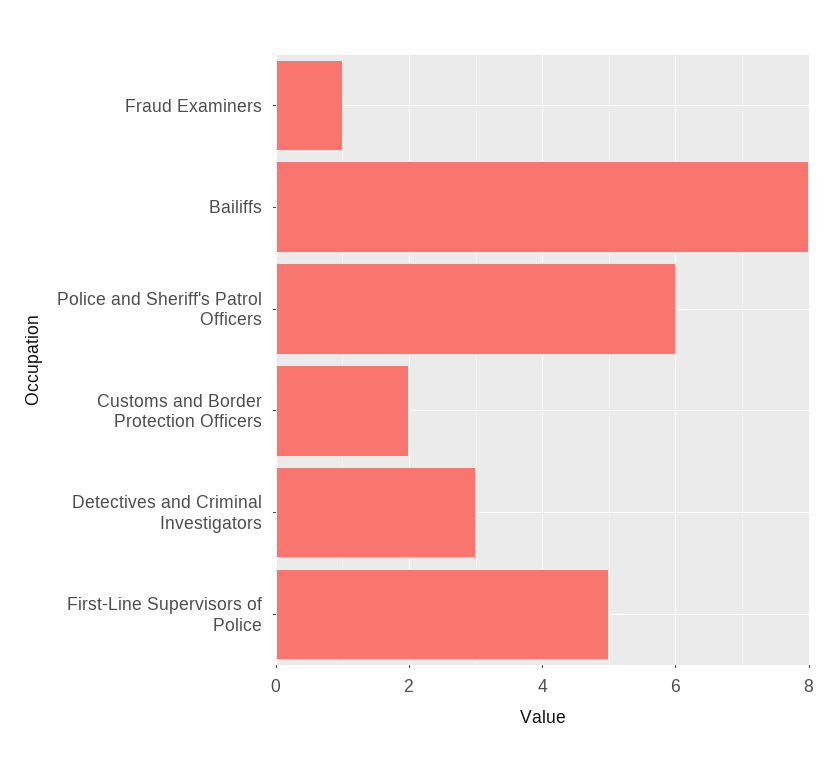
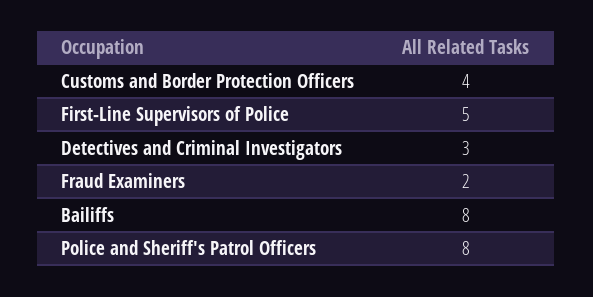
Fraud Examiners: 1 -> 2
Police and Sheriff's Patrol Officers: 6 -> 8
Customs and Border Protection Officers: 2 -> 4

